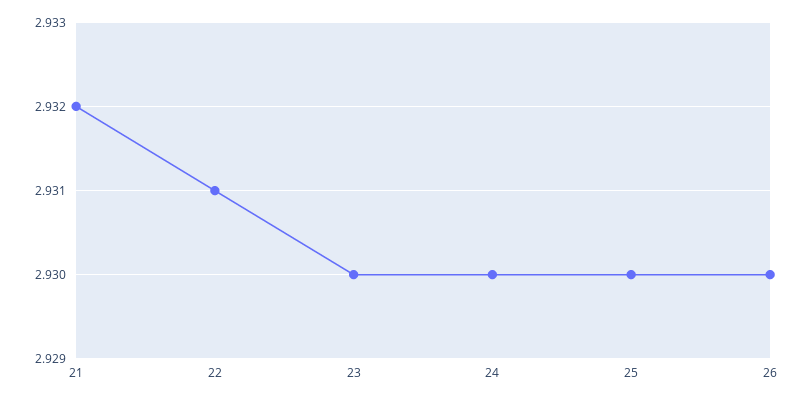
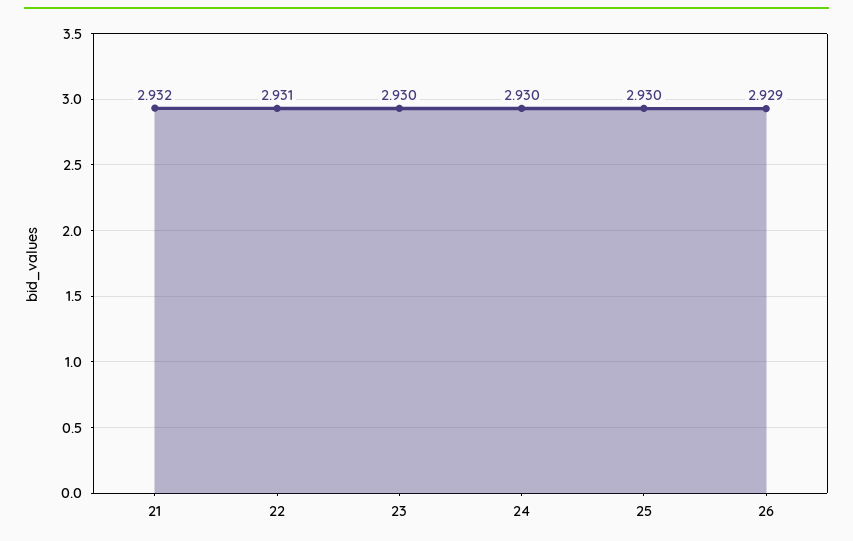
26: 2.93 -> 2.929

